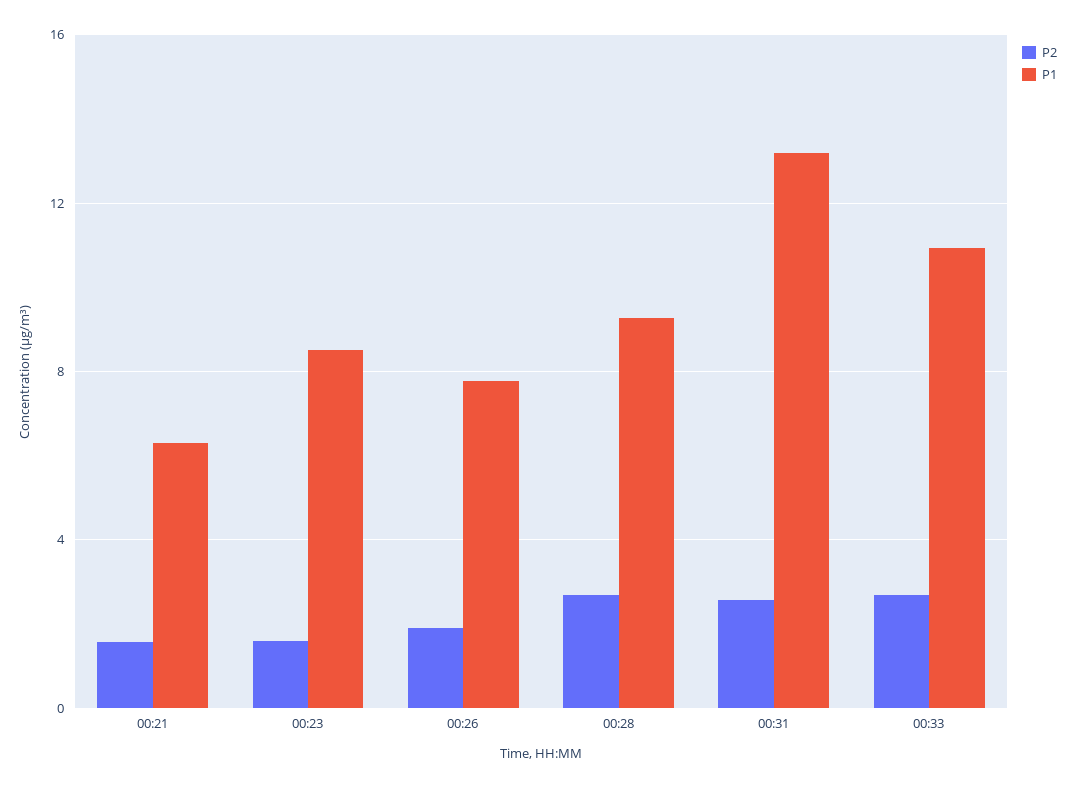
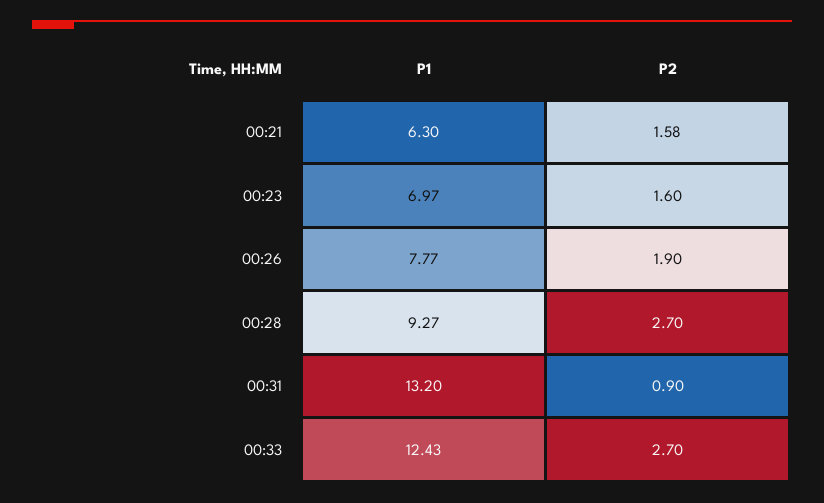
P1, 00:23: 8.5 -> 6.97
P2, 00:31: 2.5 -> 0.9
P1, 00:33: 11 -> 12.43

